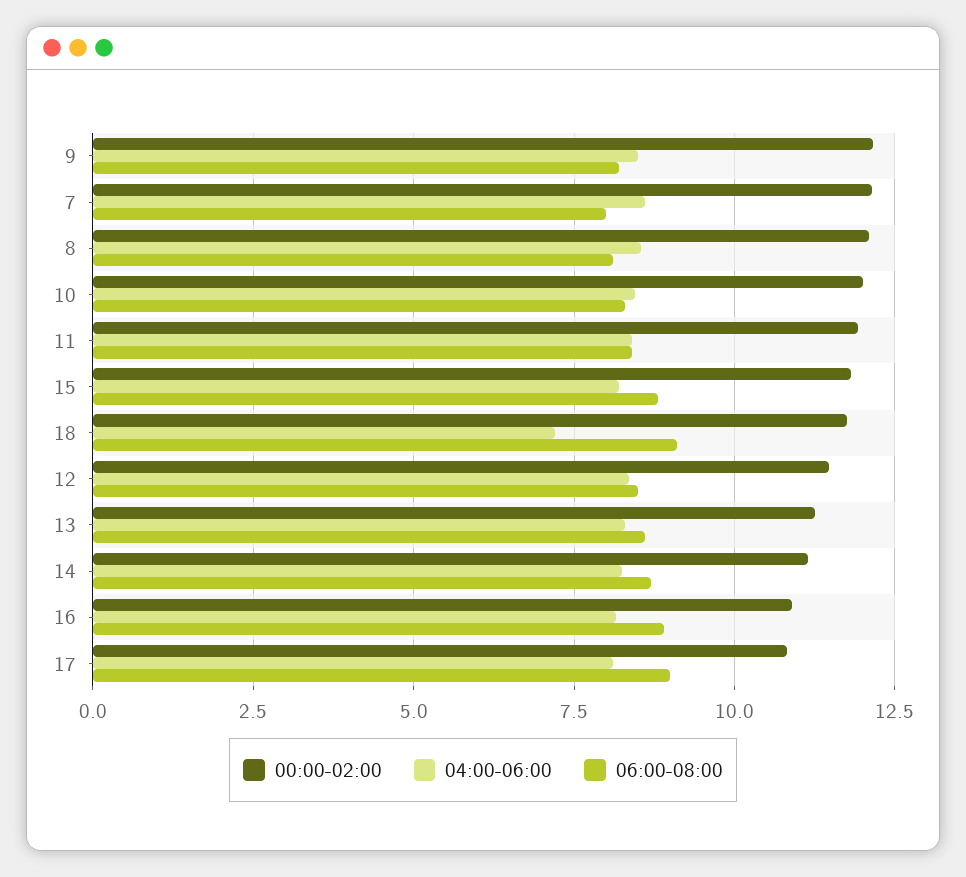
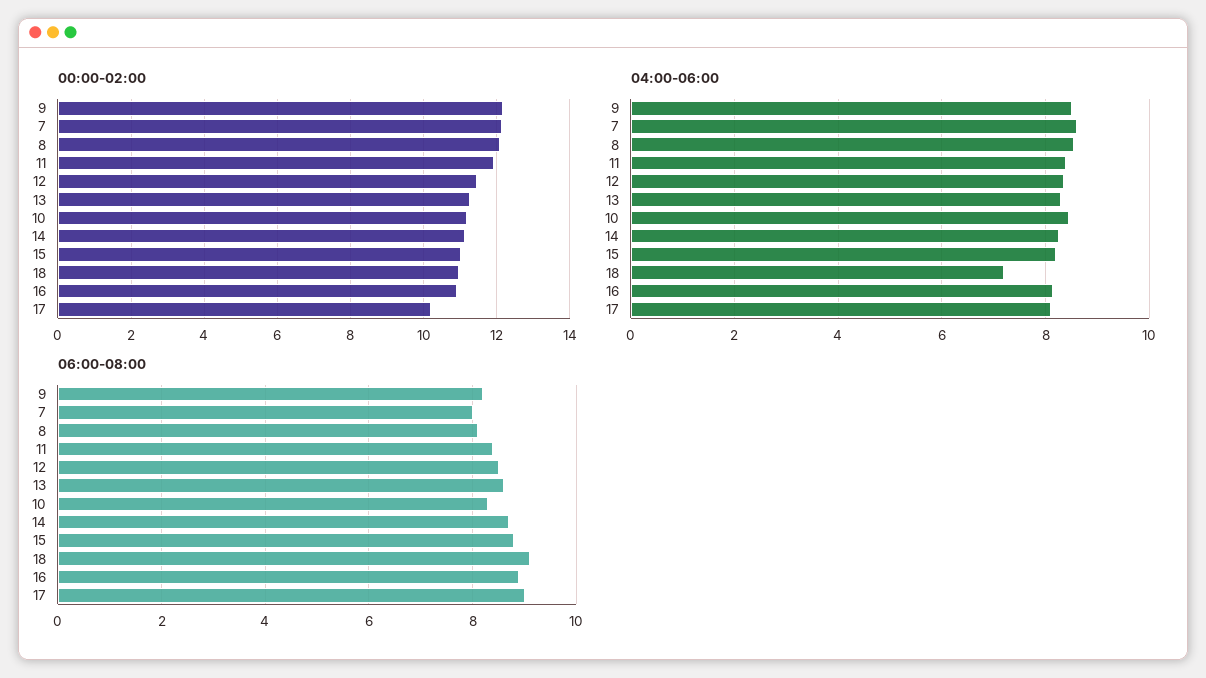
00:00-02:00, 10: 12 -> 11.2
00:00-02:00, 15: 11.75 -> 11
00:00-02:00, 18: 11.75 -> 11
00:00-02:00, 17: 10.75 -> 10.2

